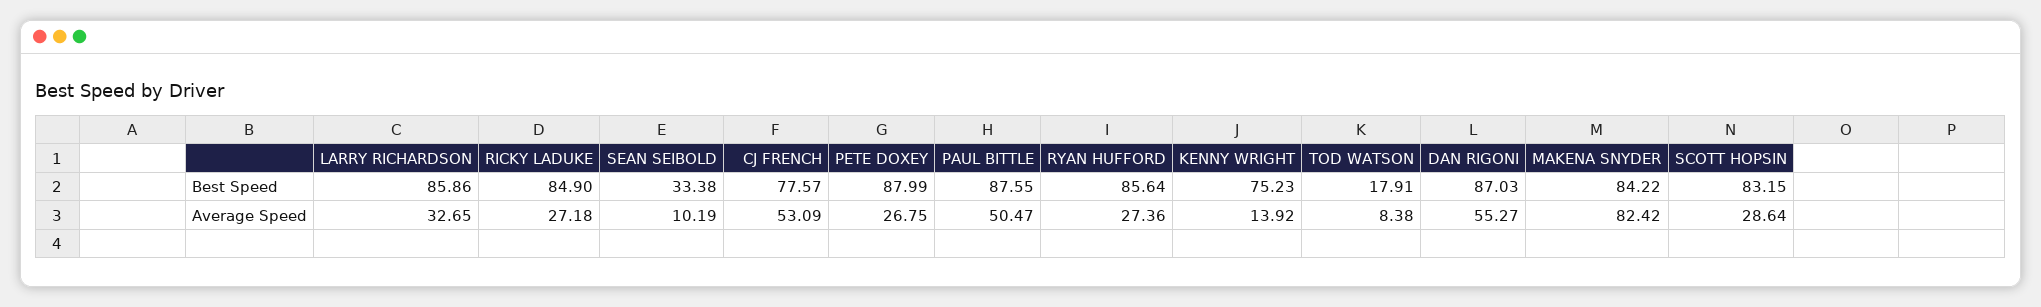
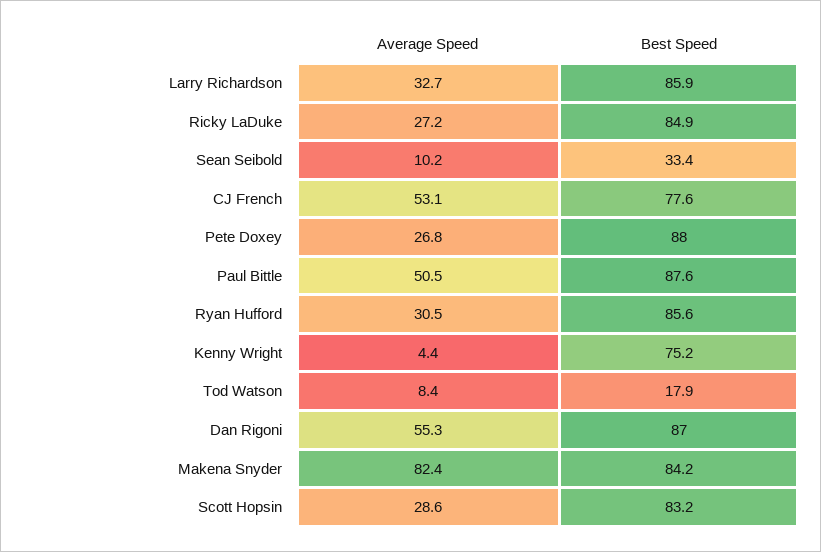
RYAN HUFFORD, Average Speed: 27.36 -> 30.5
KENNY WRIGHT, Average Speed: 13.92 -> 4.4

